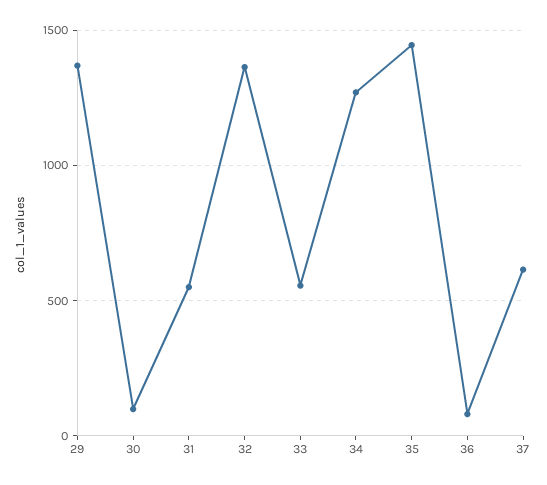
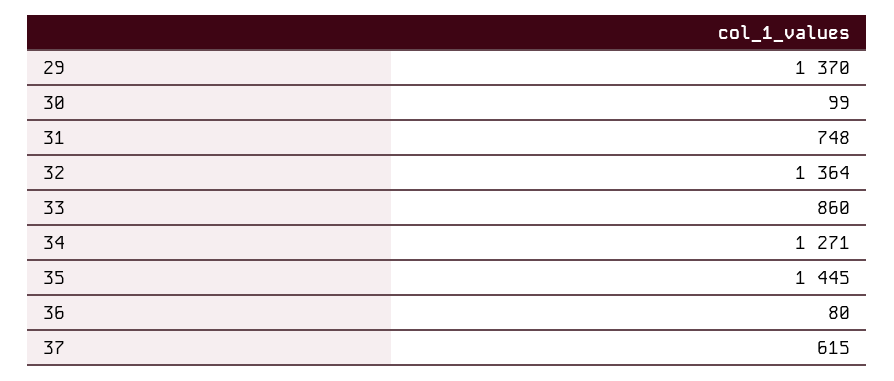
31: 550 -> 748
33: 550 -> 860

